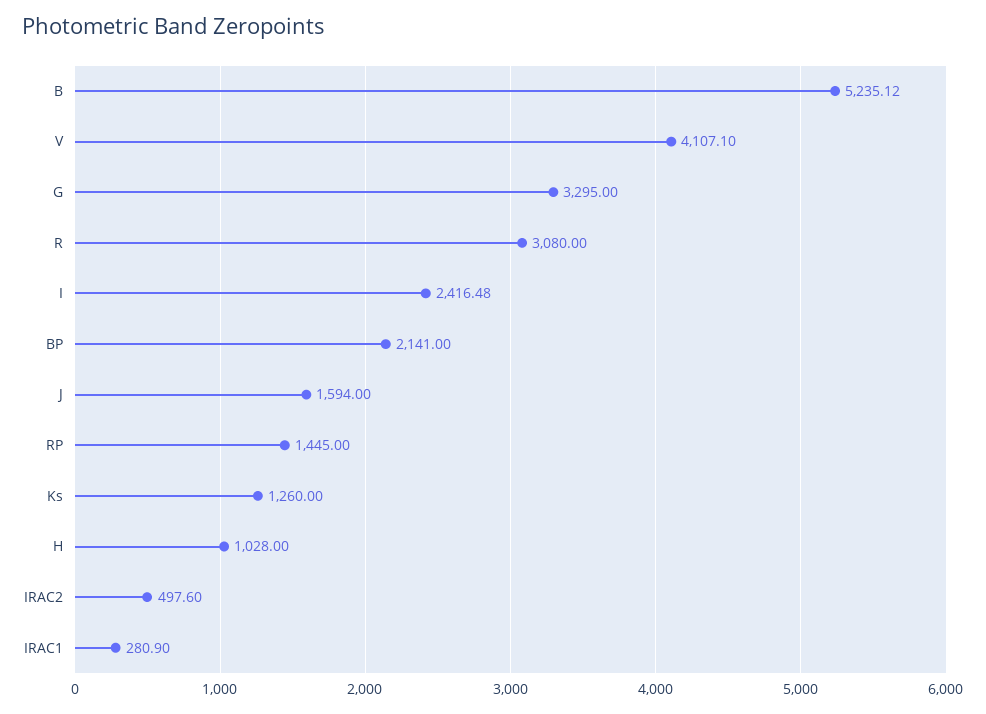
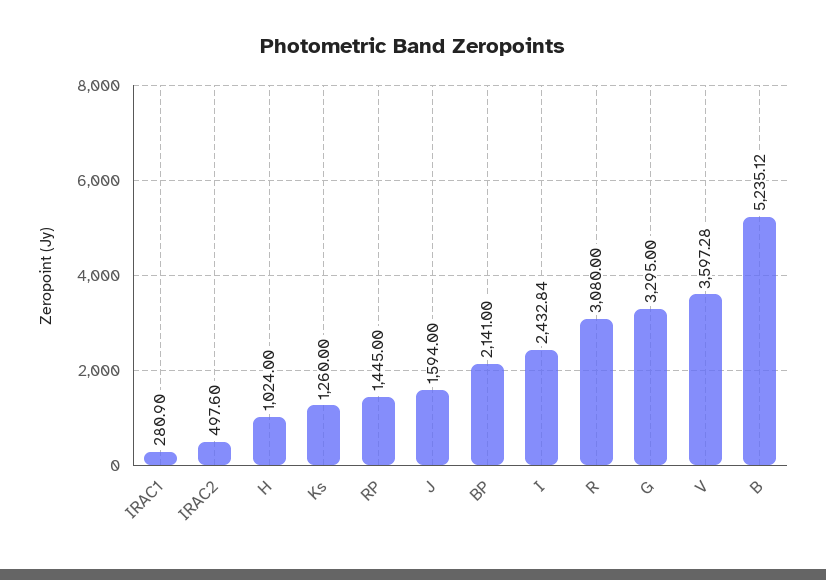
V: 4107.1 -> 3597.28
I: 2416.48 -> 2432.84
H: 1028 -> 1024

